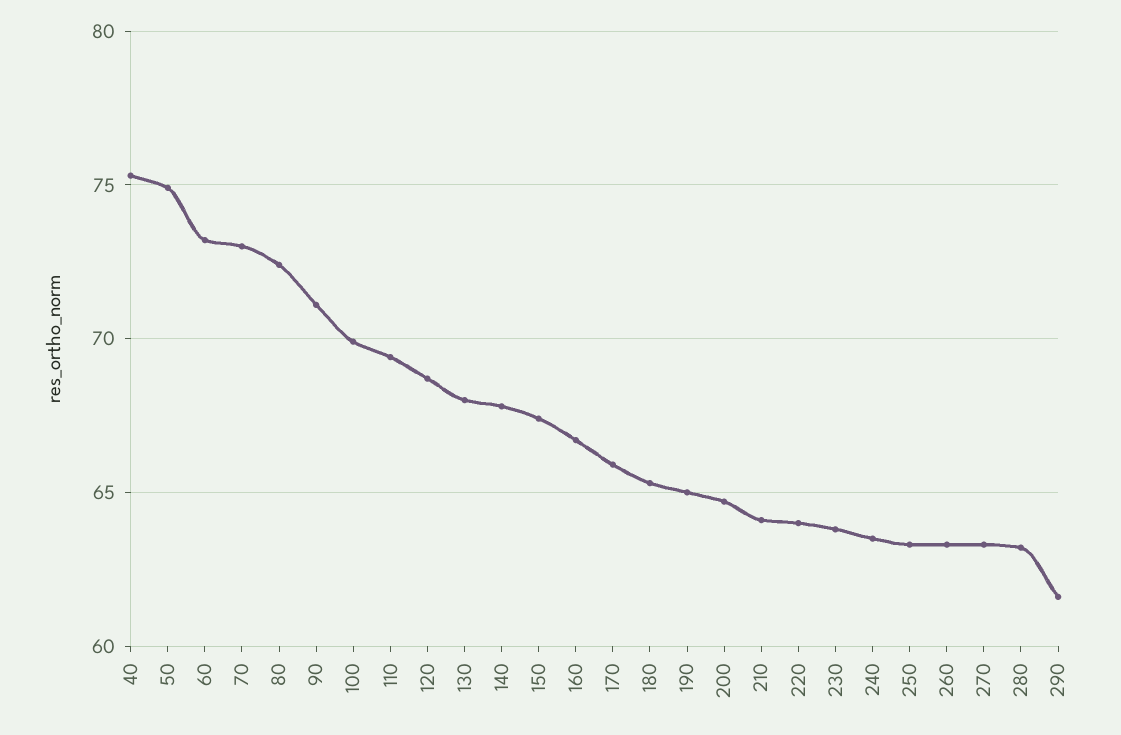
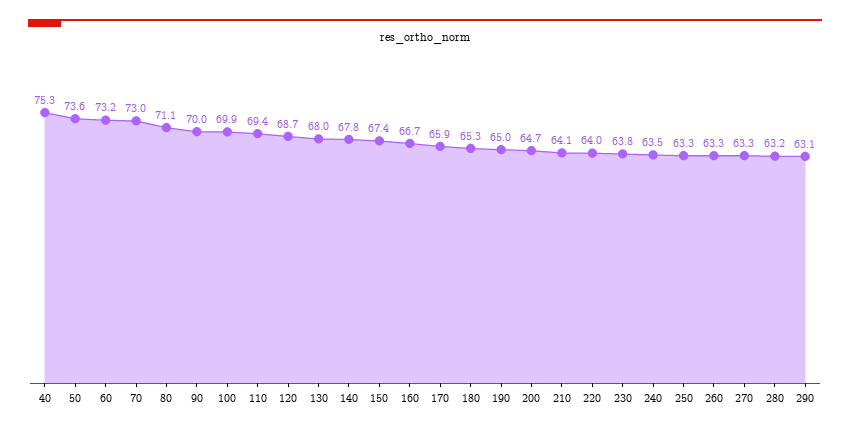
50: 75 -> 73.6
80: 72.5 -> 71.1
90: 71 -> 70
290: 61.5 -> 63.1

